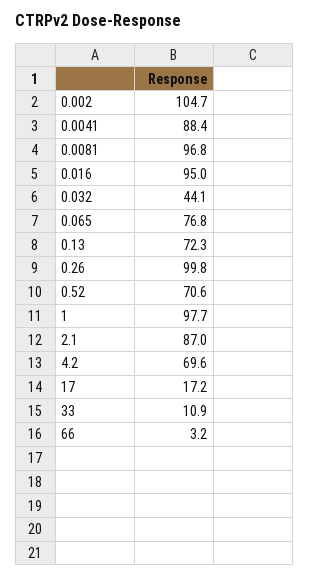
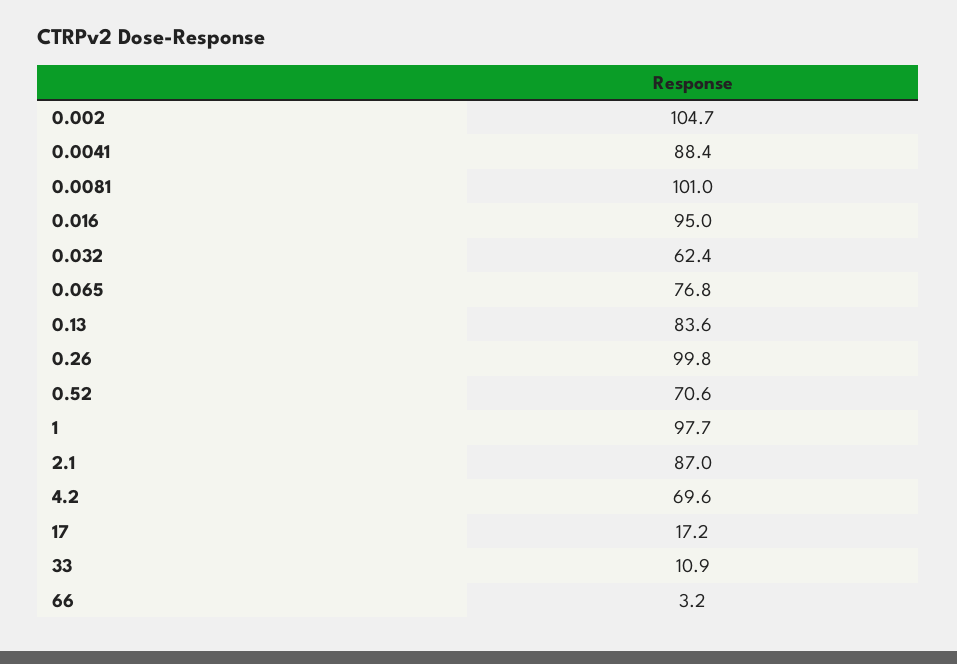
0.0081: 96.8 -> 101
0.032: 44.1 -> 62.4
0.13: 72.3 -> 83.6

